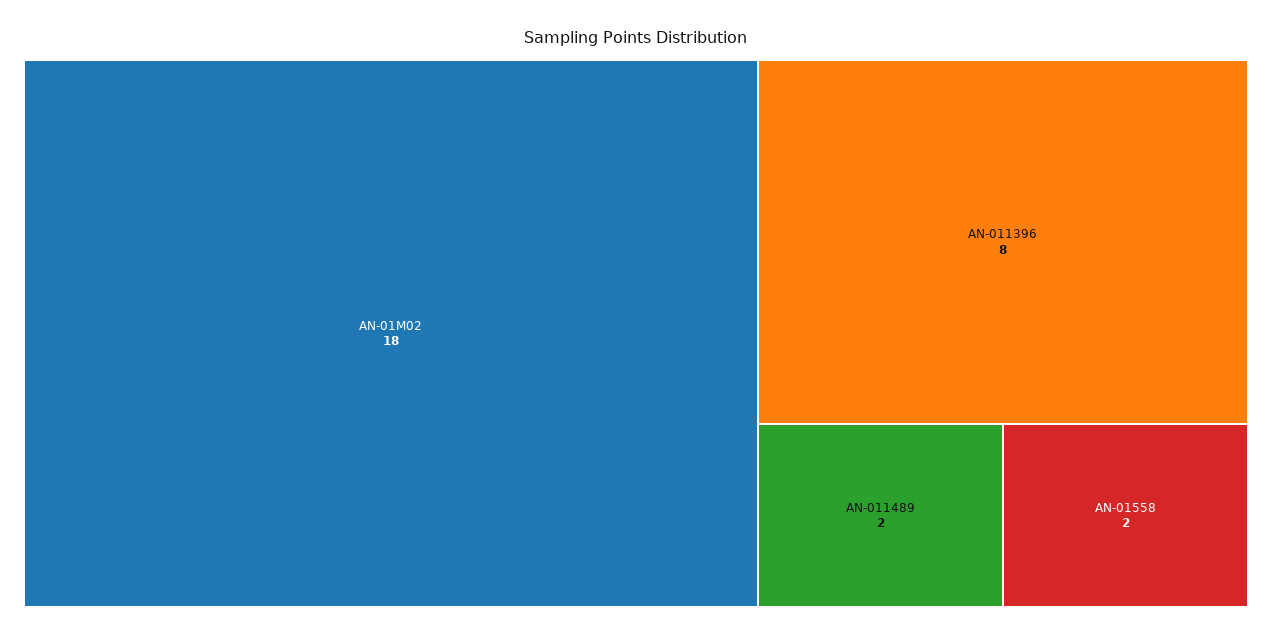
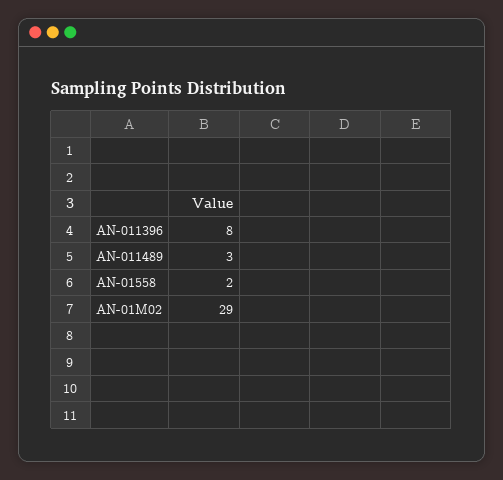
AN-01M02: 18 -> 29
AN-011489: 2 -> 3

